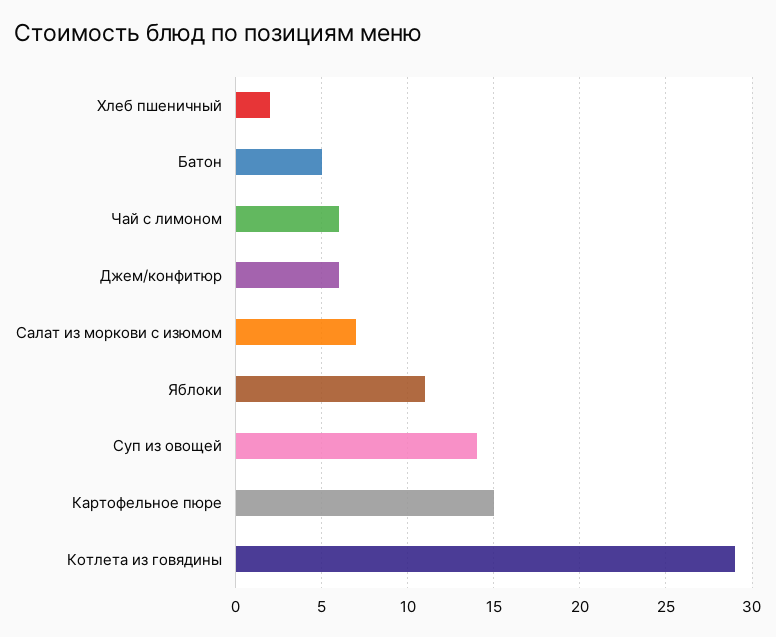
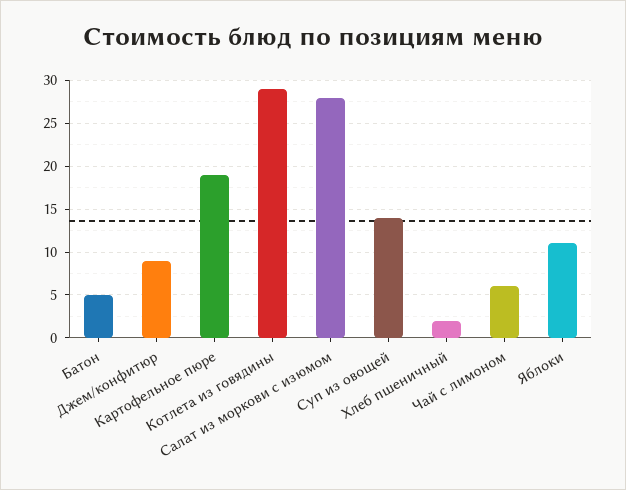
Джем/конфитюр: 6 -> 9
Салат из моркови с изюмом: 7 -> 28
Картофельное пюре: 15 -> 19

